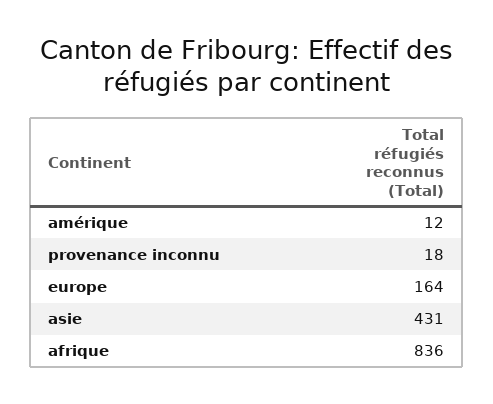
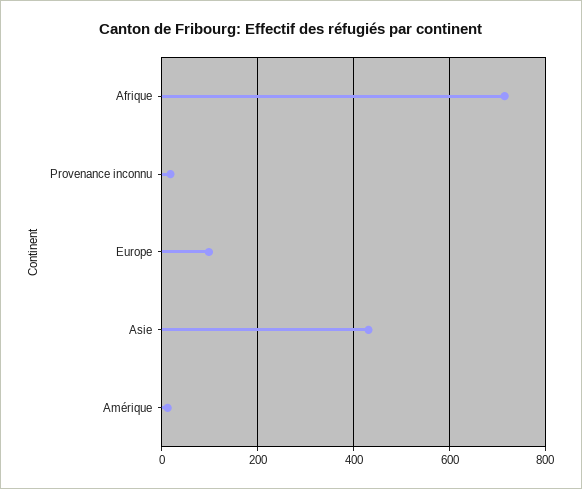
europe: 164 -> 100
afrique: 836 -> 720

